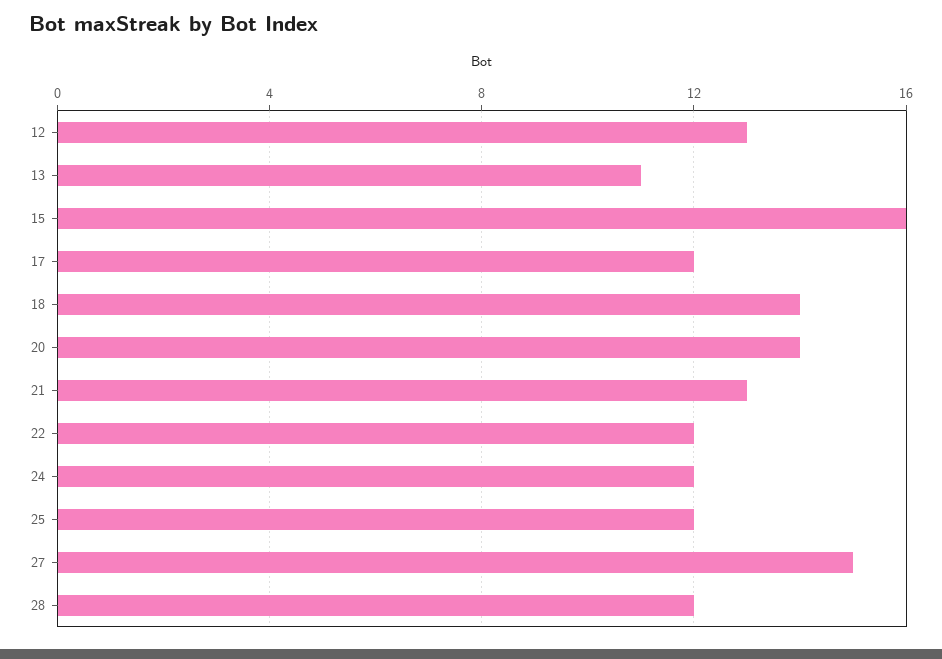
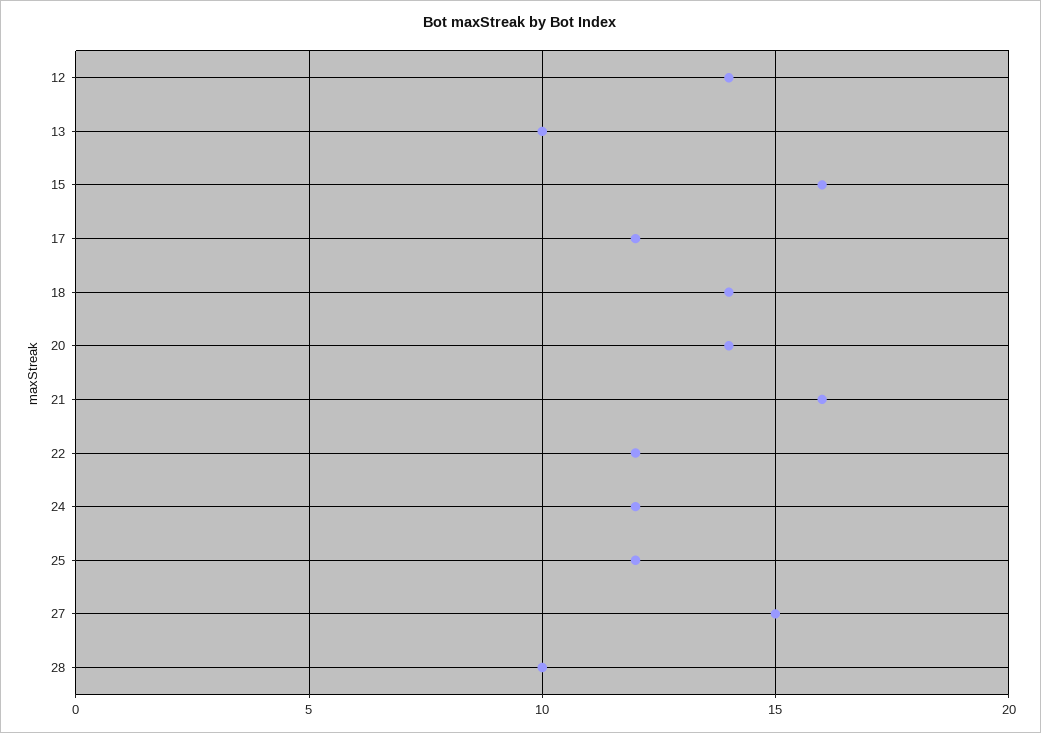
12: 13 -> 14
13: 11 -> 10
21: 13 -> 16
28: 12 -> 10

